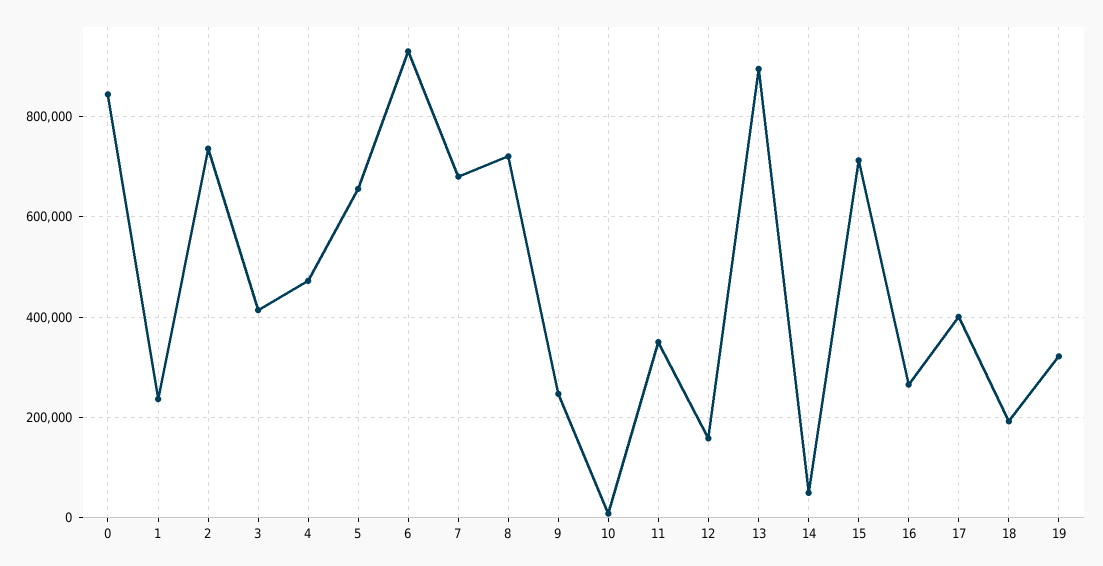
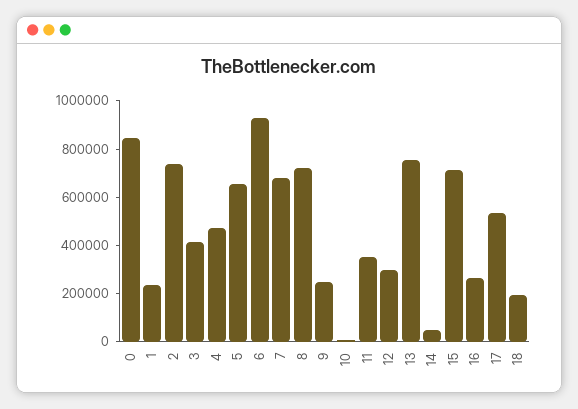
12: 160000 -> 300000
13: 900000 -> 750000
17: 400000 -> 550000
19: 320000 -> none

